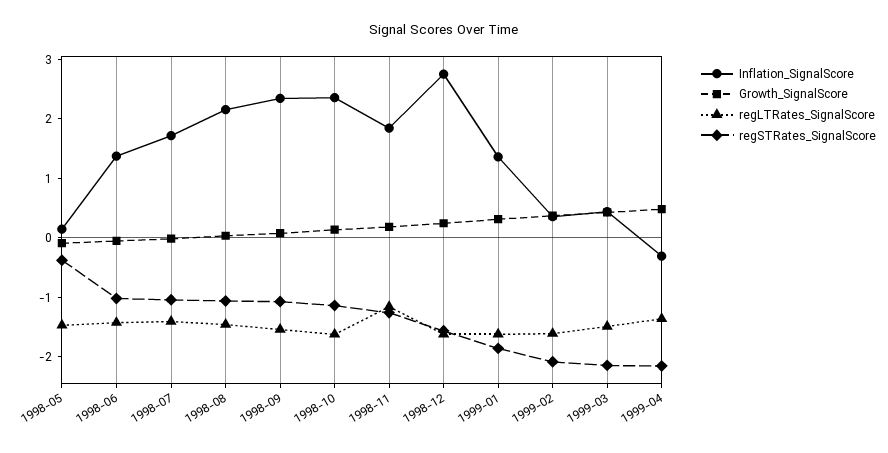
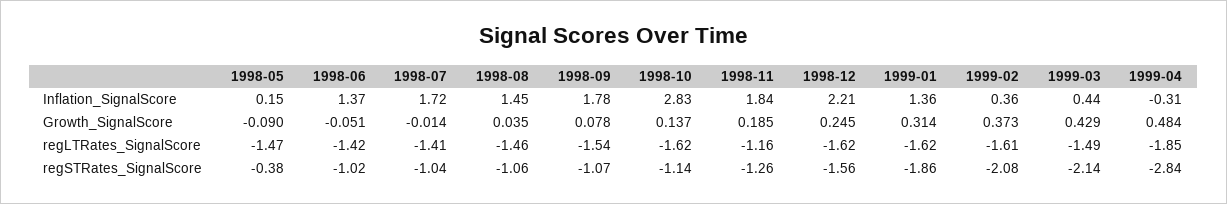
Inflation_SignalScore, 1998-08: 2.2 -> 1.45
Inflation_SignalScore, 1998-09: 2.4 -> 1.78
Inflation_SignalScore, 1998-10: 2.4 -> 2.83
Inflation_SignalScore, 1998-12: 2.8 -> 2.21
regLTRates_SignalScore, 1999-04: -1.4 -> -1.85
regSTRates_SignalScore, 1999-04: -2.2 -> -2.84

